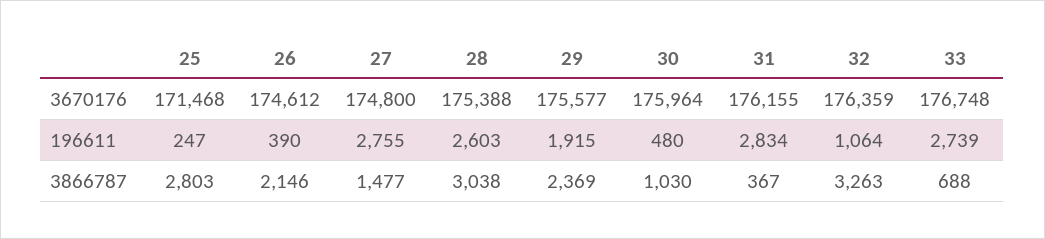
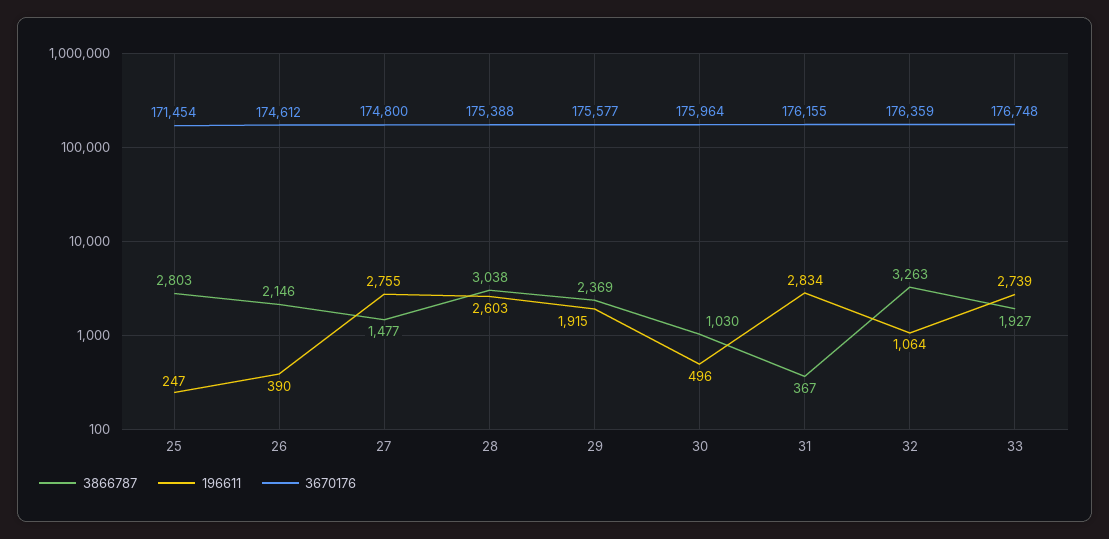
3670176, 25: 171468 -> 171454
196611, 30: 480 -> 496
3866787, 33: 688 -> 1927

